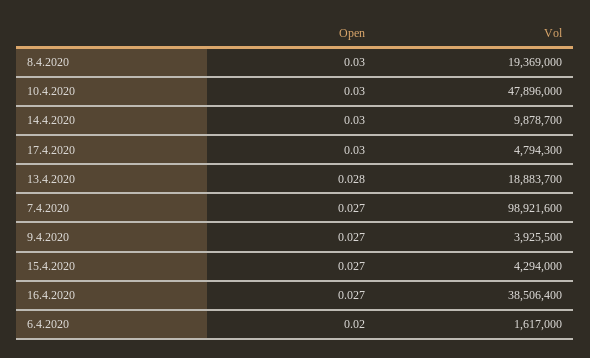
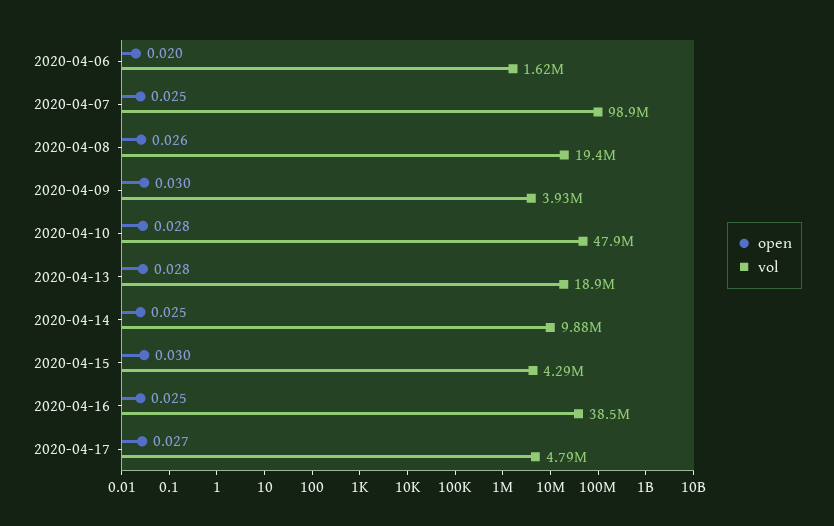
Open, 8.4.2020: 0.03 -> 0.026
Open, 10.4.2020: 0.03 -> 0.028
Open, 14.4.2020: 0.03 -> 0.025
Open, 17.4.2020: 0.03 -> 0.027
Open, 7.4.2020: 0.027 -> 0.025
Open, 9.4.2020: 0.027 -> 0.03
Open, 15.4.2020: 0.027 -> 0.03
Open, 16.4.2020: 0.027 -> 0.025

